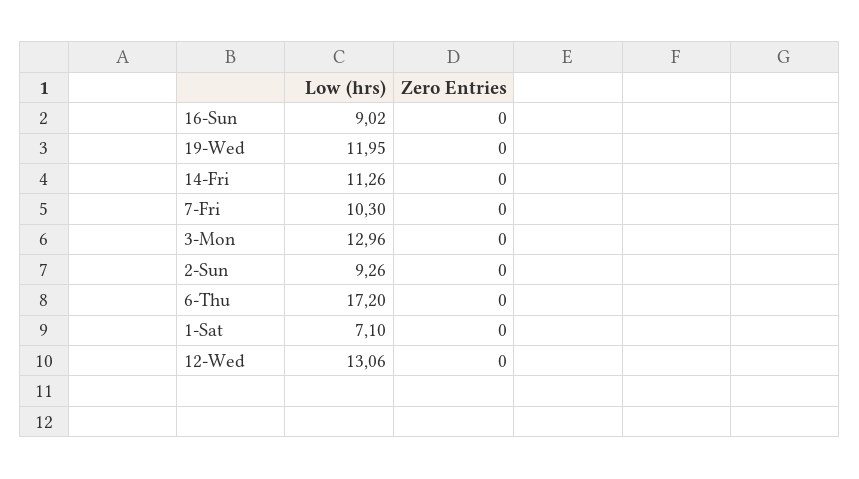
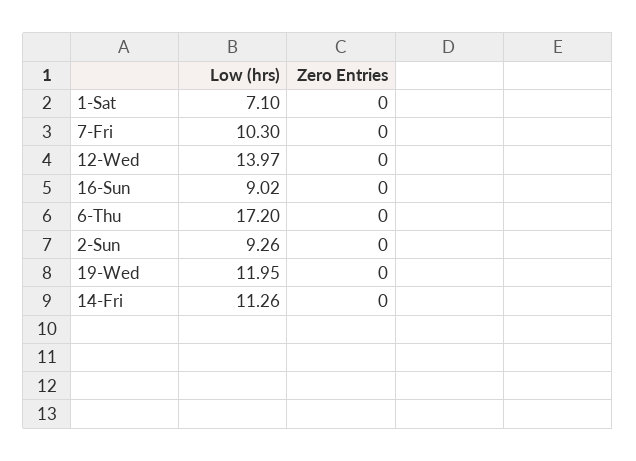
Low (hrs), 3-Mon: 12.96 -> none
Zero Entries, 3-Mon: 0 -> none
Low (hrs), 12-Wed: 13.06 -> 13.97

